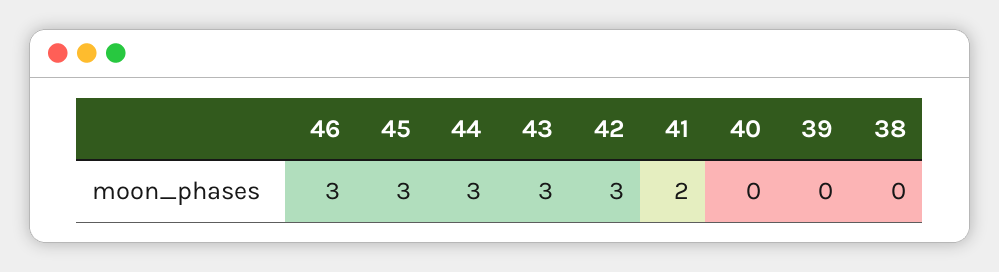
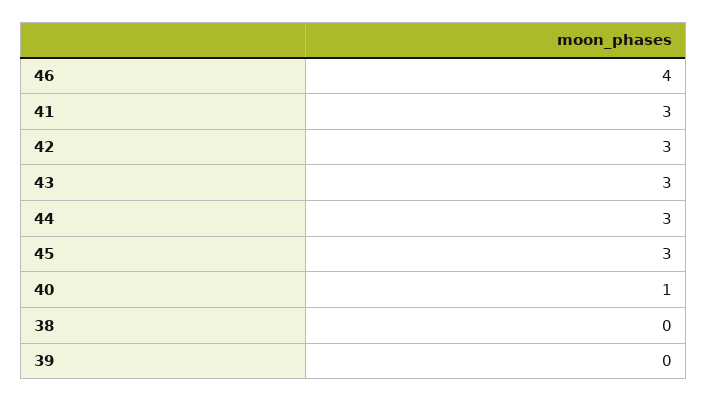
46: 3 -> 4
41: 2 -> 3
40: 0 -> 1

